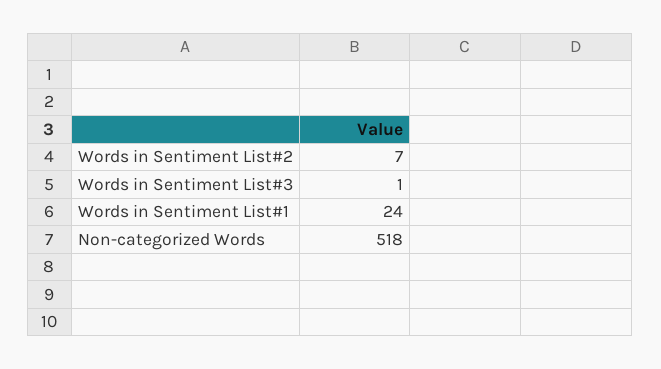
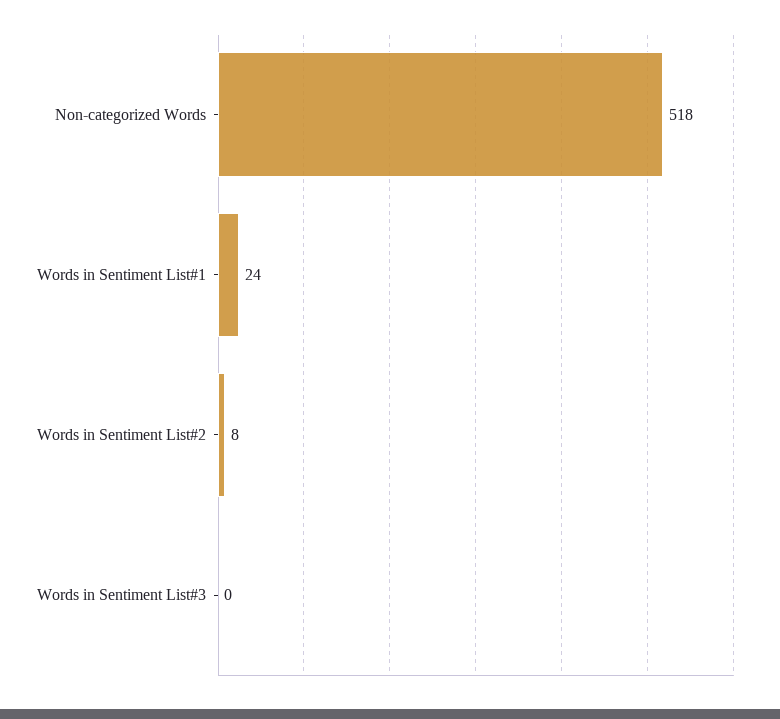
Words in Sentiment List#2: 7 -> 8
Words in Sentiment List#3: 1 -> 0

